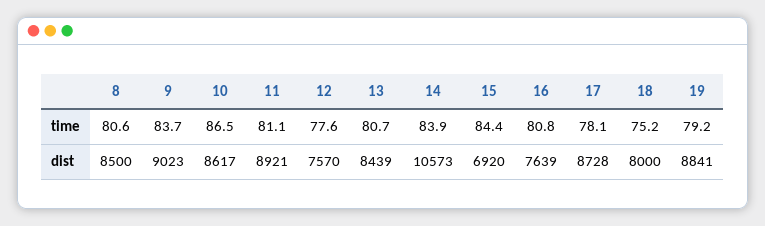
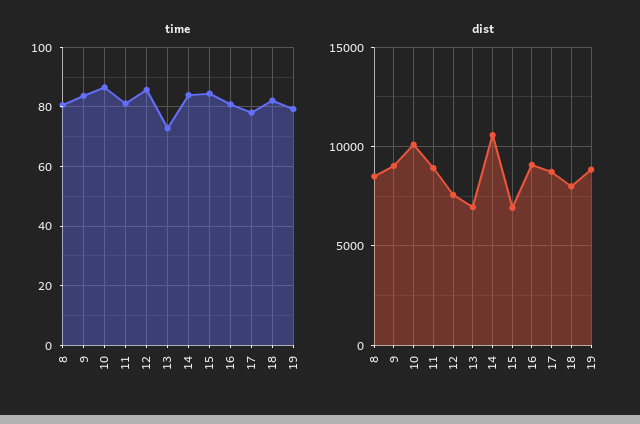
time, 12: 77.6 -> 85
time, 13: 80.7 -> 72.5
time, 18: 75.2 -> 82.5
dist, 10: 8617 -> 10000
dist, 13: 8439 -> 7000
dist, 16: 7639 -> 9000

